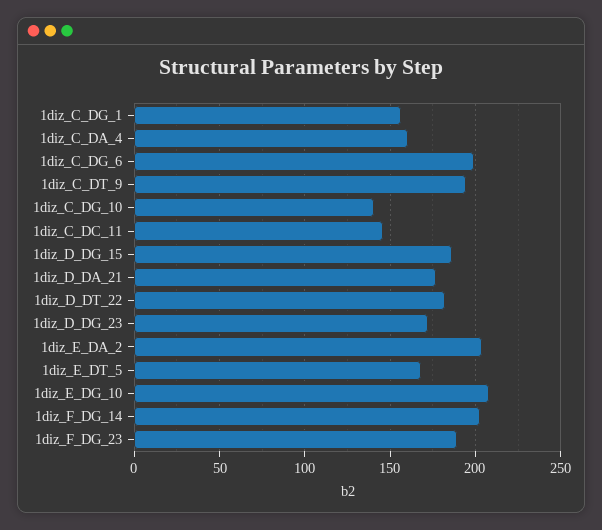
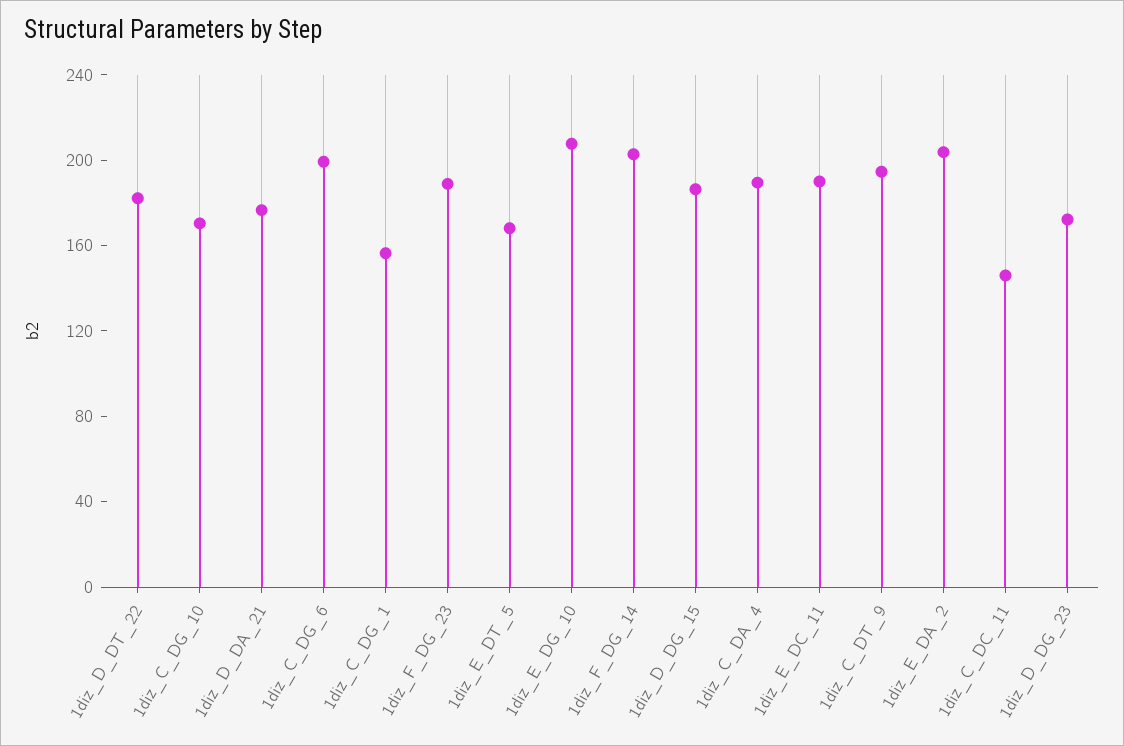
1diz_C_DA_4: 160 -> 190
1diz_C_DG_10: 140 -> 170
1diz_E_DC_11: none -> 190

